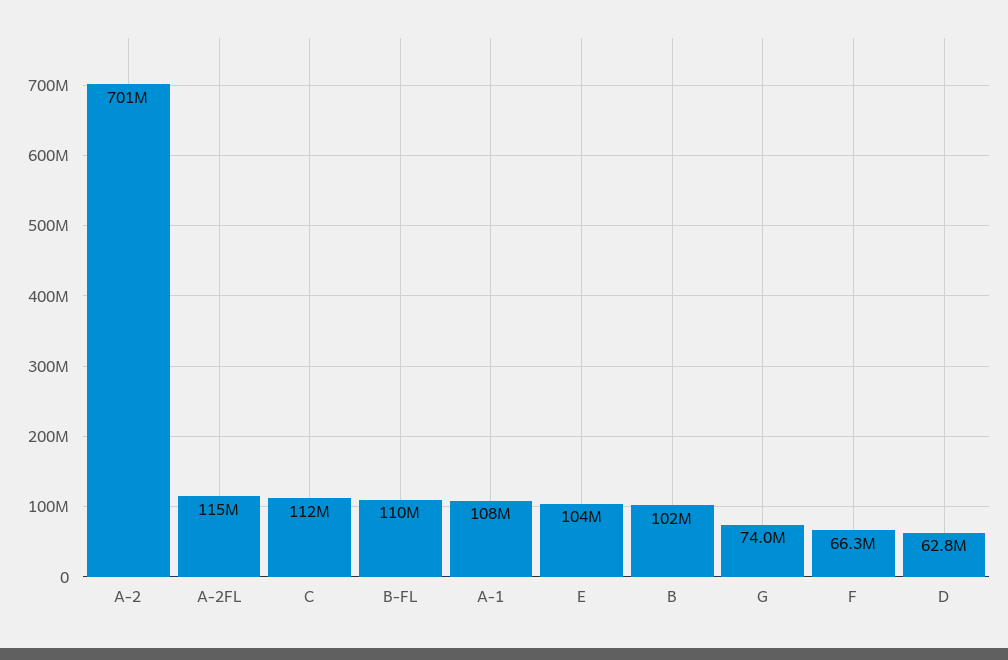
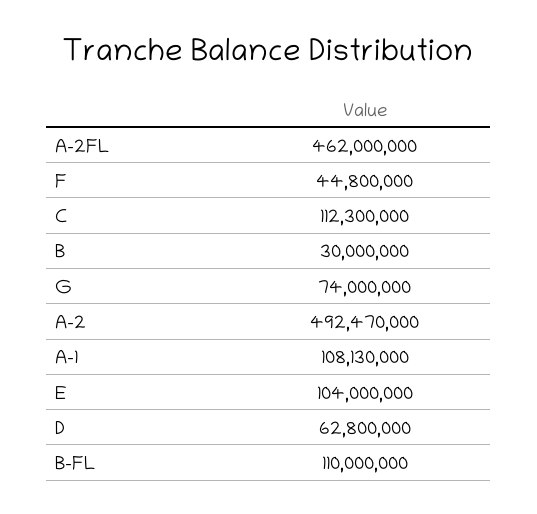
A-2: 701000000 -> 492470000
A-2FL: 115000000 -> 462000000
B: 102000000 -> 30000000
F: 66300000 -> 44800000

